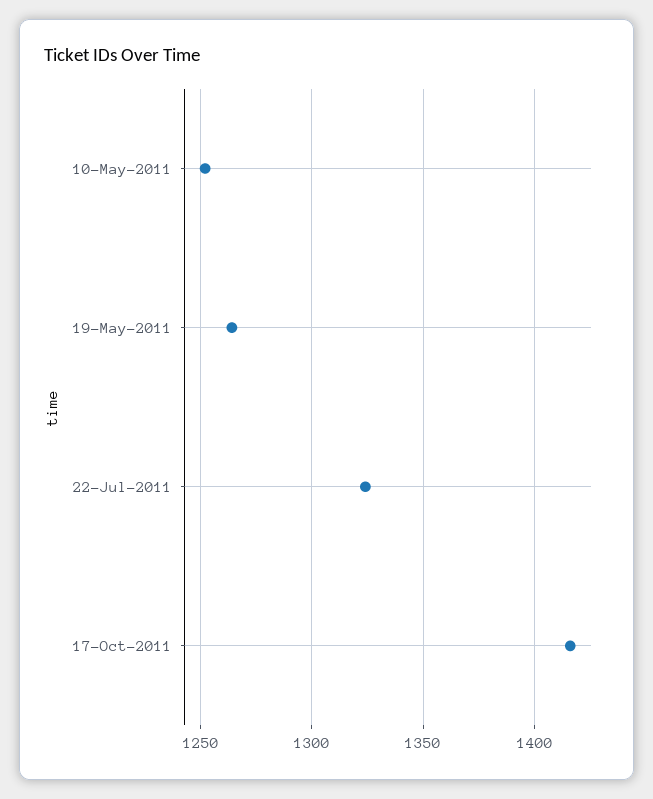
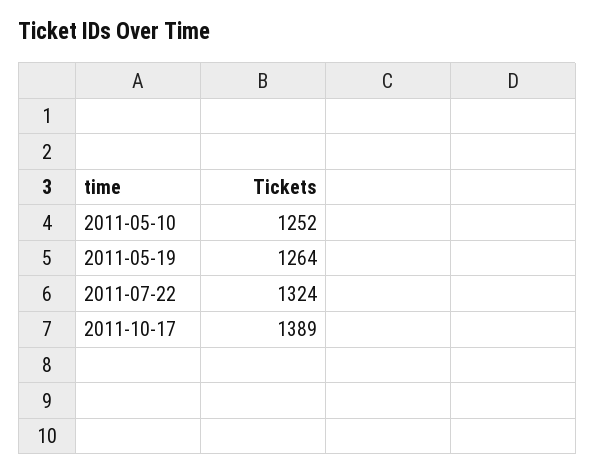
17-Oct-2011: 1415 -> 1389

